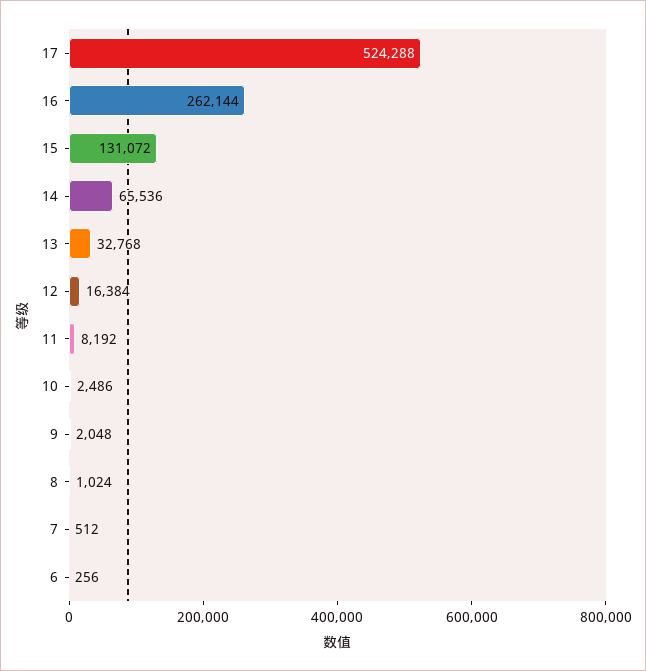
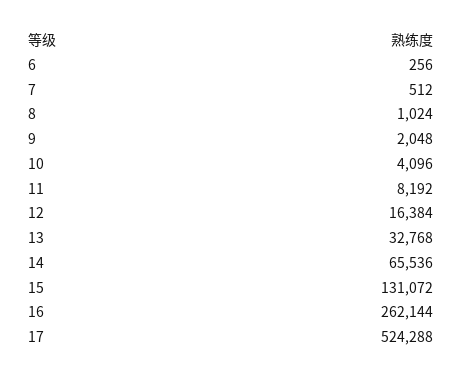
10: 2486 -> 4096

